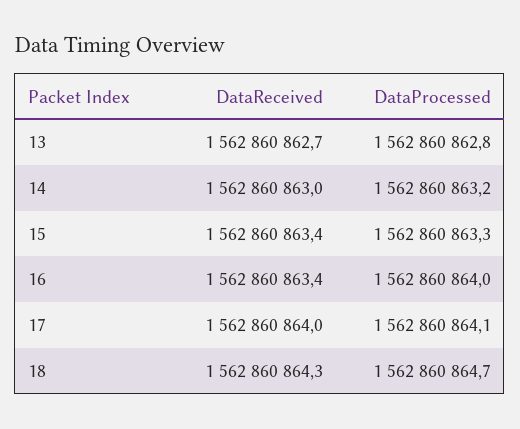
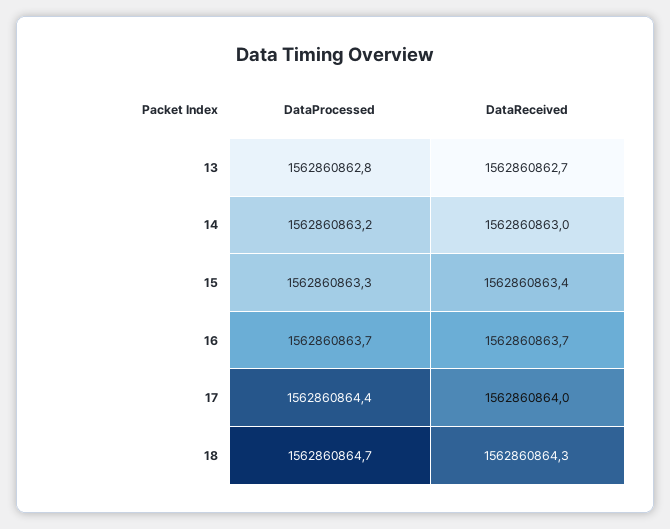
DataReceived, 16: 1562860863.4 -> 1562860863.7
DataProcessed, 16: 1562860864 -> 1562860863.7
DataProcessed, 17: 1562860864.1 -> 1562860864.4

